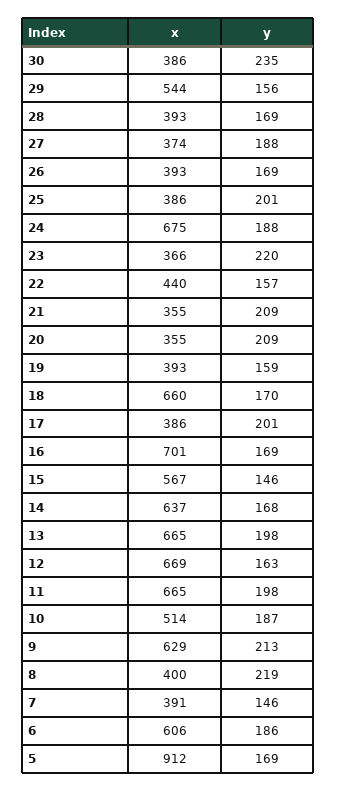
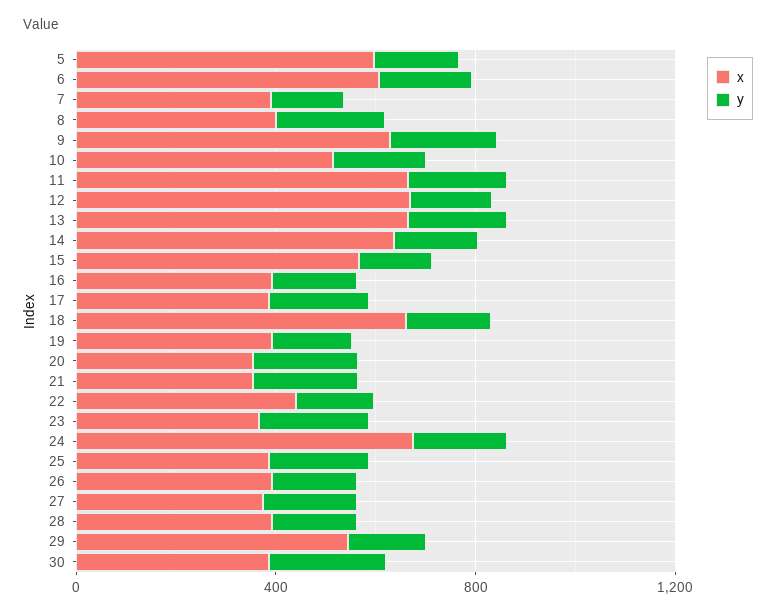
x, 16: 701 -> 400
x, 5: 912 -> 600

